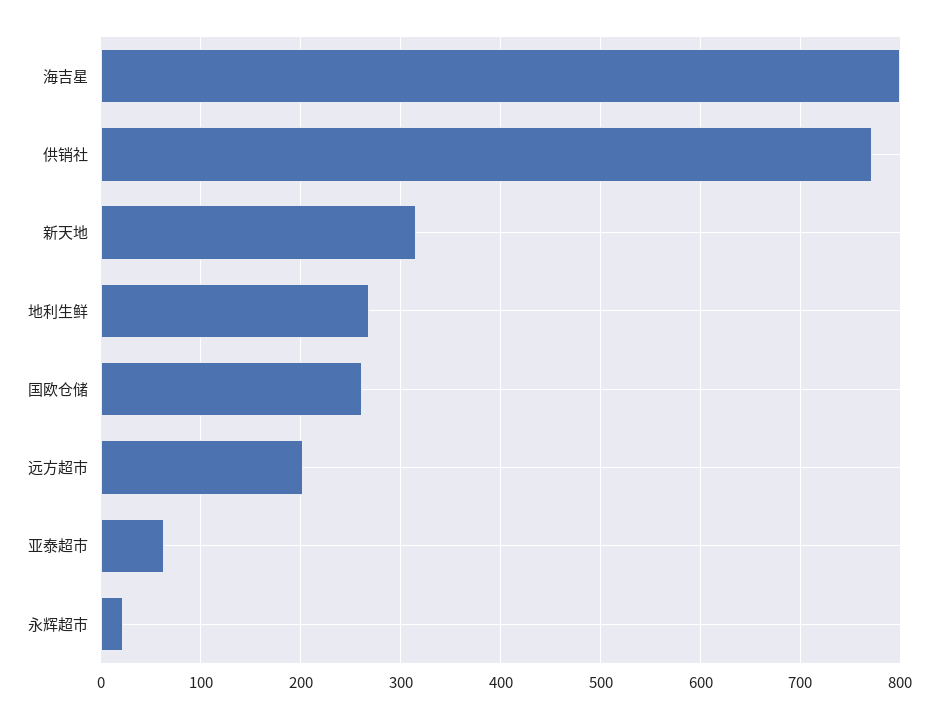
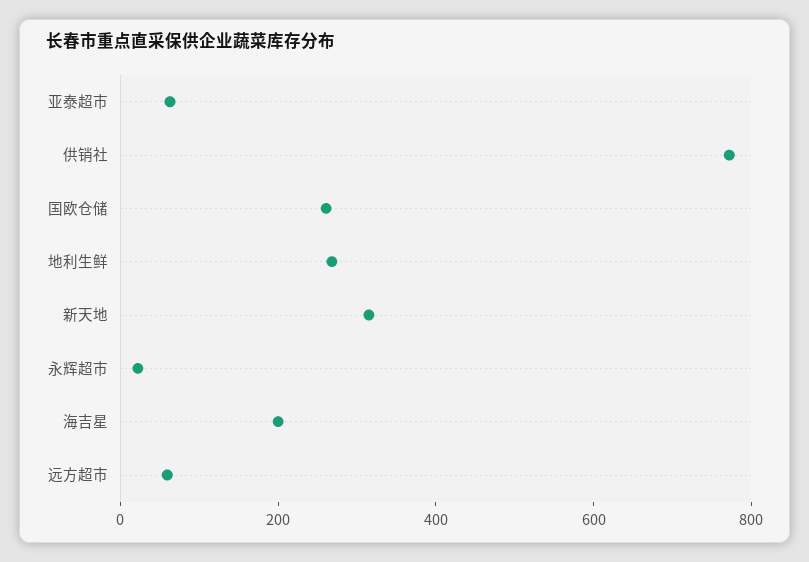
海吉星: 800 -> 200
远方超市: 200 -> 50

